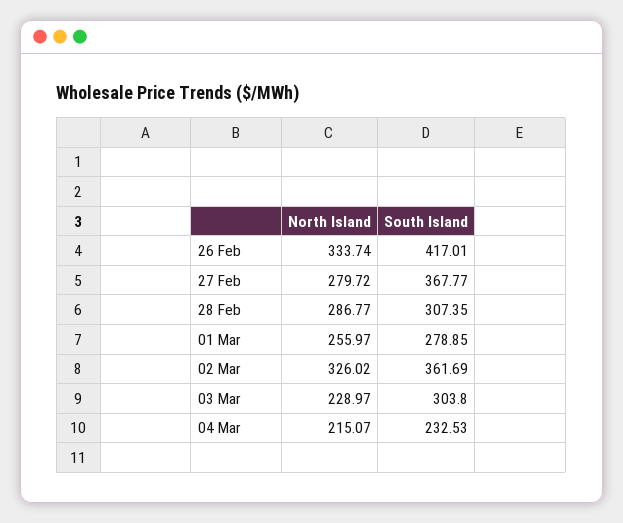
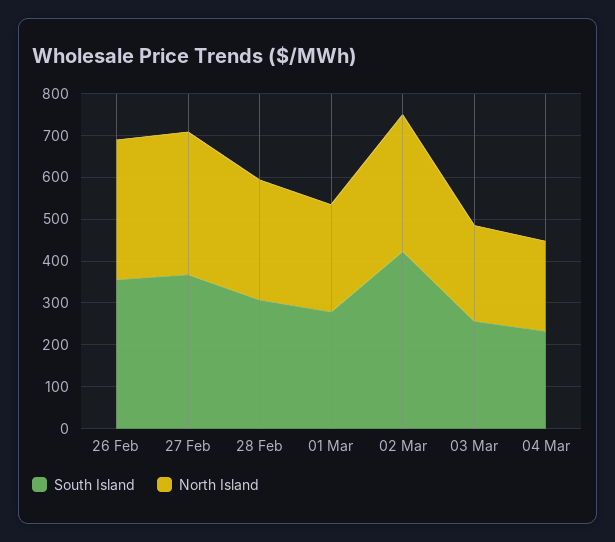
South Island, 26 Feb: 417.01 -> 360
North Island, 27 Feb: 279.72 -> 340
South Island, 02 Mar: 361.69 -> 420
South Island, 03 Mar: 303.8 -> 260

